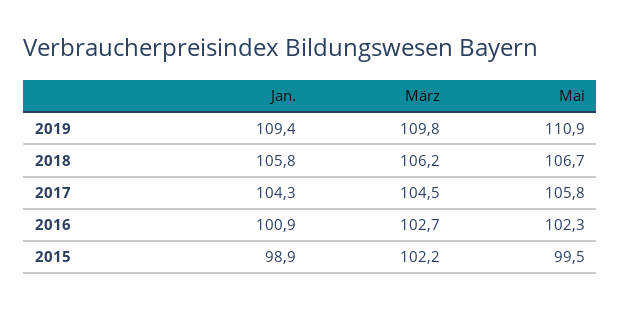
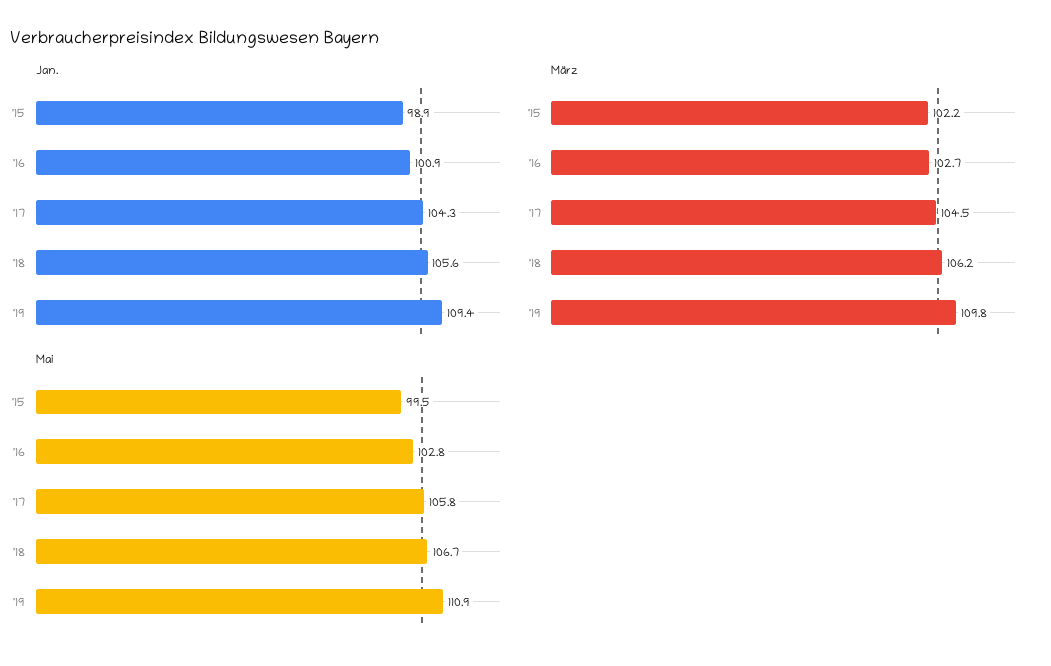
Jan., 2018: 105.8 -> 105.6
Mai, 2016: 102.3 -> 102.8

